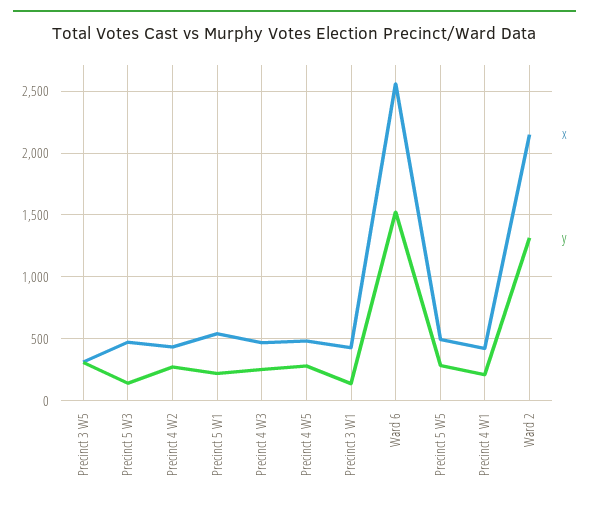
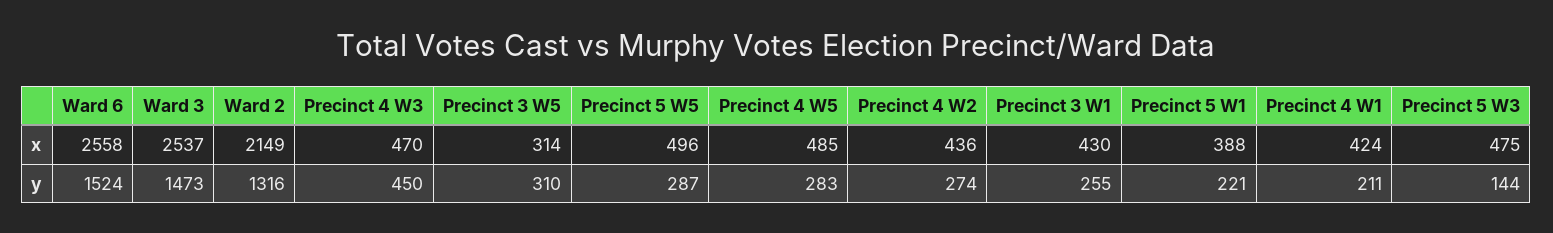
x, Precinct 5 W1: 550 -> 388
y, Precinct 4 W3: 250 -> 450
y, Precinct 3 W1: 150 -> 255
x, Ward 3: none -> 2537
y, Ward 3: none -> 1473

